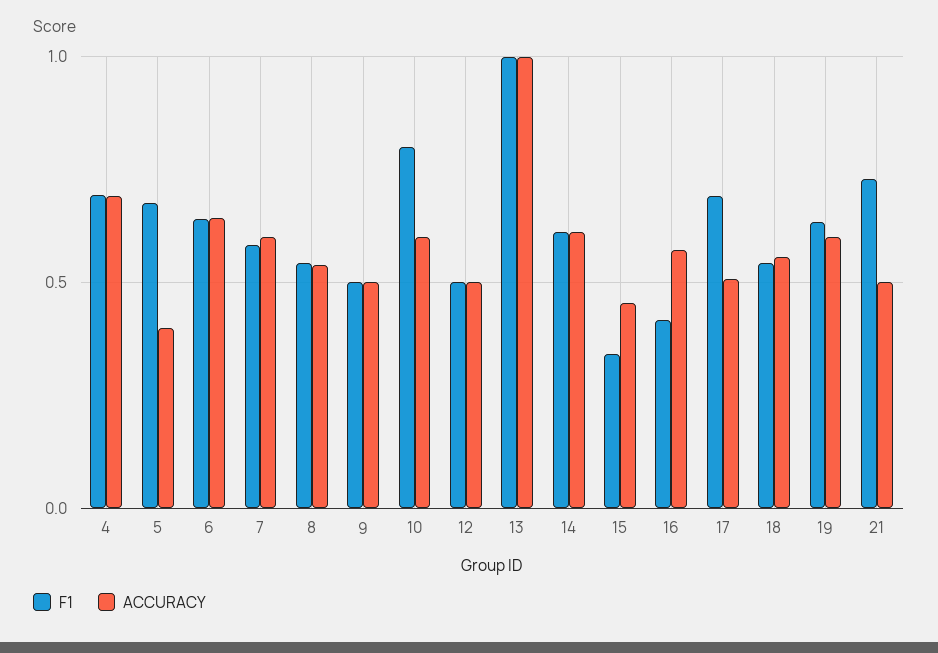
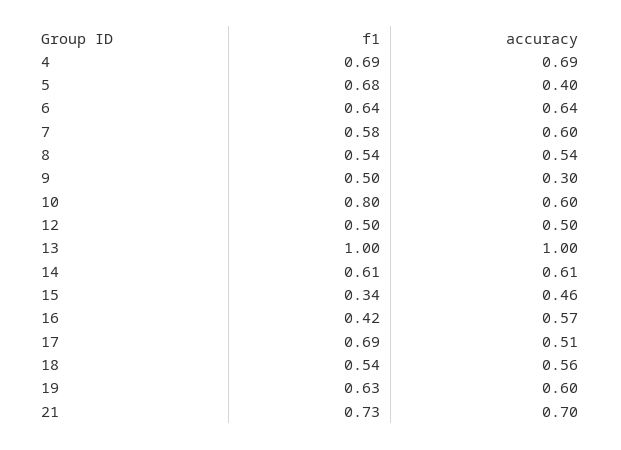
ACCURACY, 9: 0.5 -> 0.3
ACCURACY, 21: 0.5 -> 0.7

